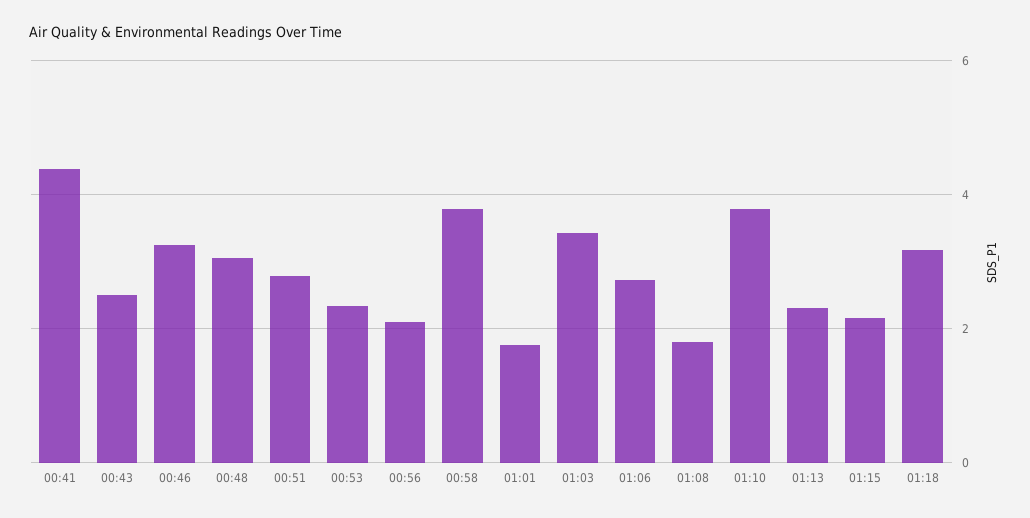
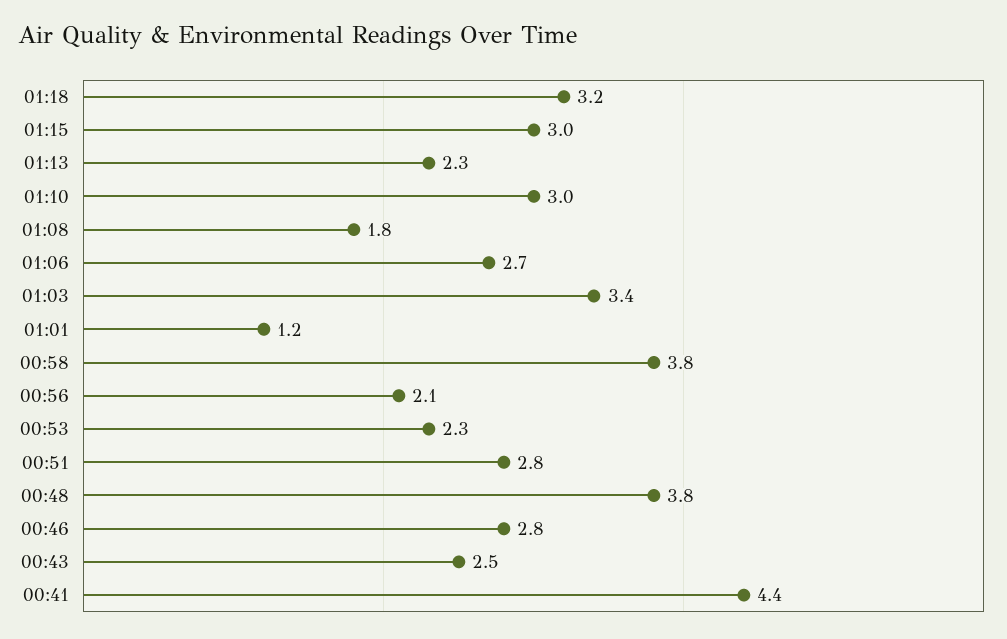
00:46: 3.2 -> 2.8
00:48: 3 -> 3.8
01:01: 1.8 -> 1.2
01:10: 3.8 -> 3
01:15: 2.2 -> 3

